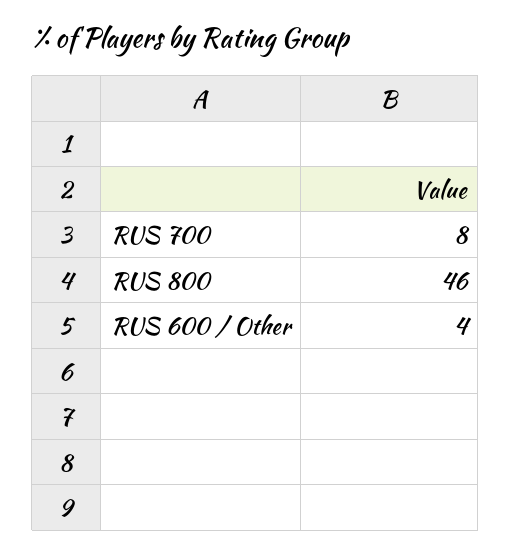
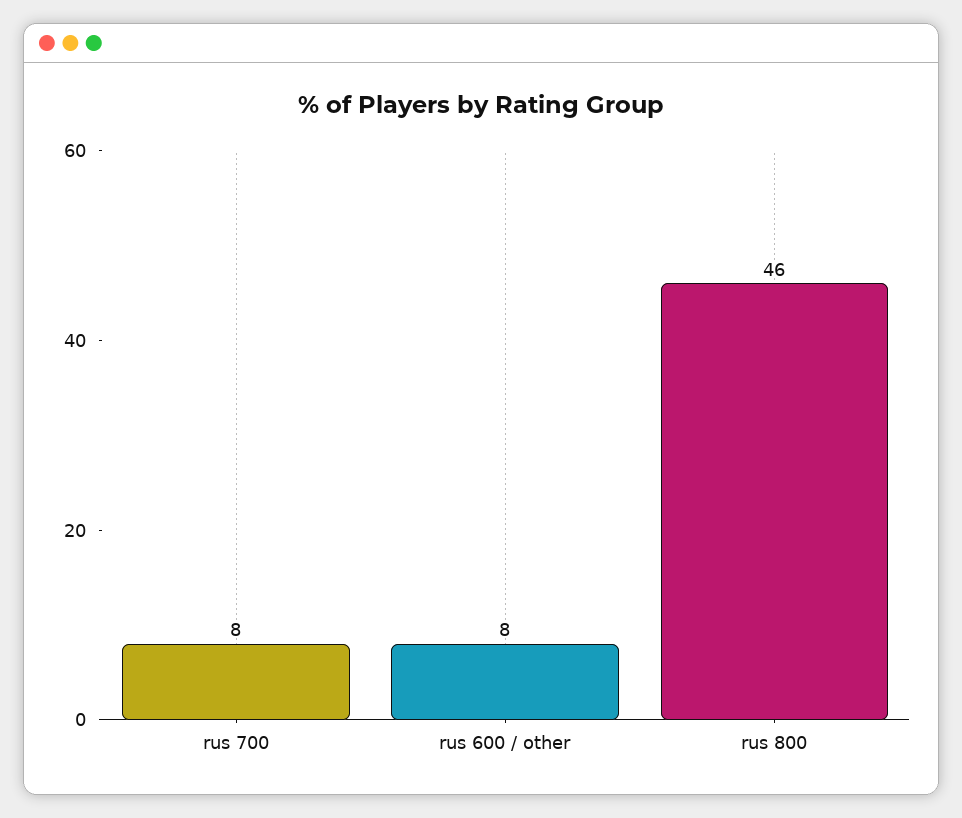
RUS 600 / Other: 4 -> 8

